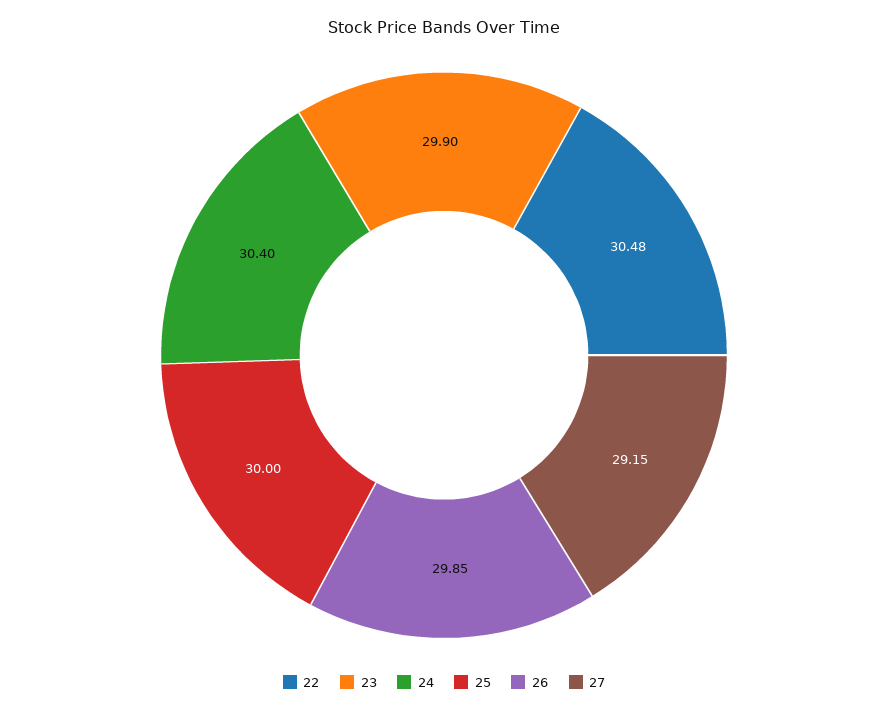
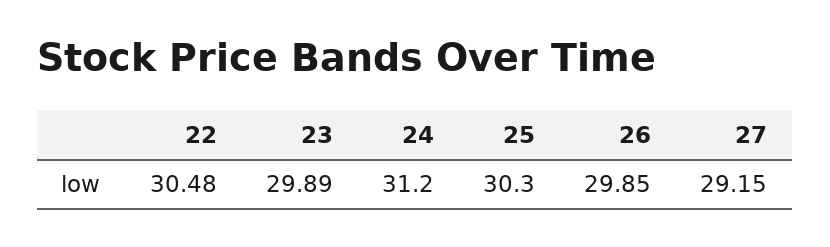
23: 29.9 -> 29.89
24: 30.4 -> 31.2
25: 30 -> 30.3

